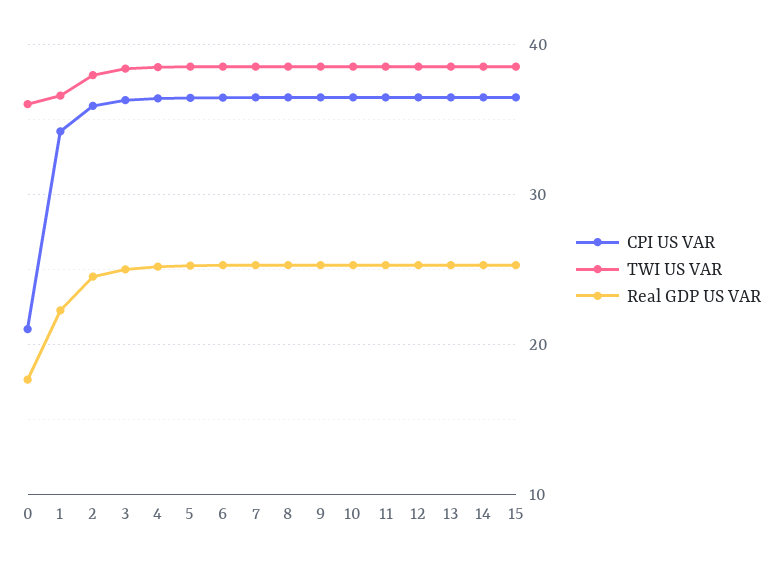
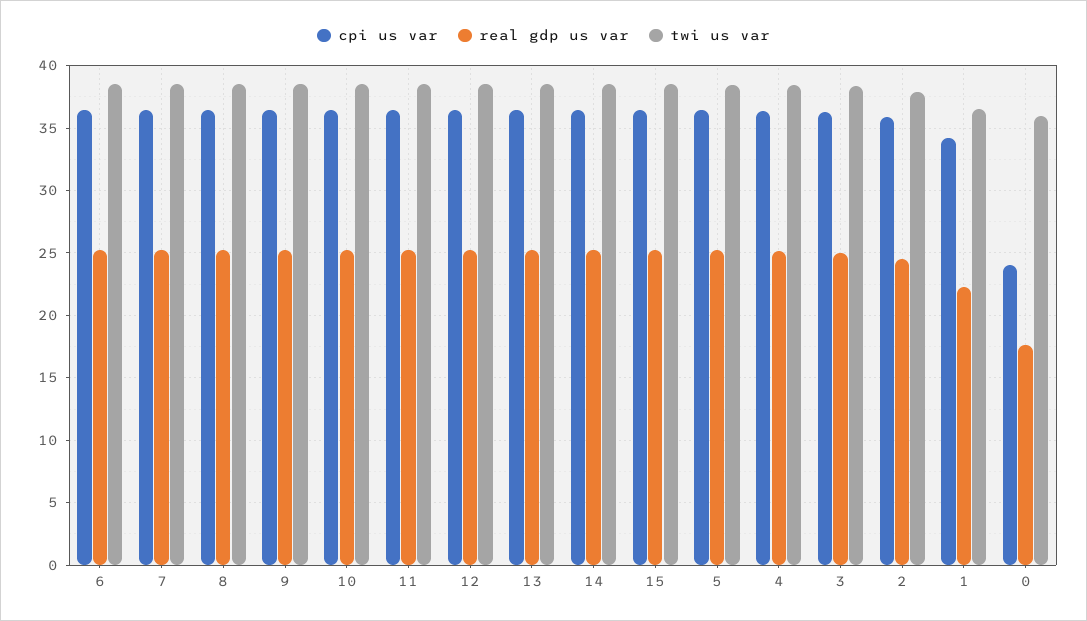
CPI US VAR, 0: 21 -> 24

